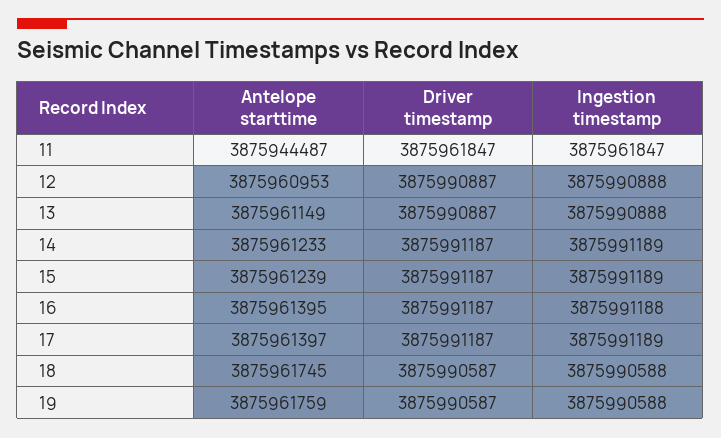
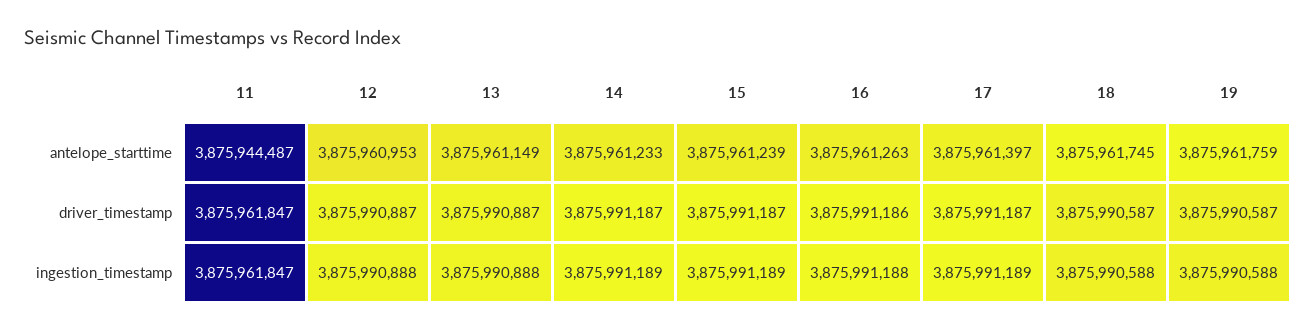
Antelope starttime, 16: 3875961395 -> 3875961263
Driver timestamp, 16: 3875991187 -> 3875991186

